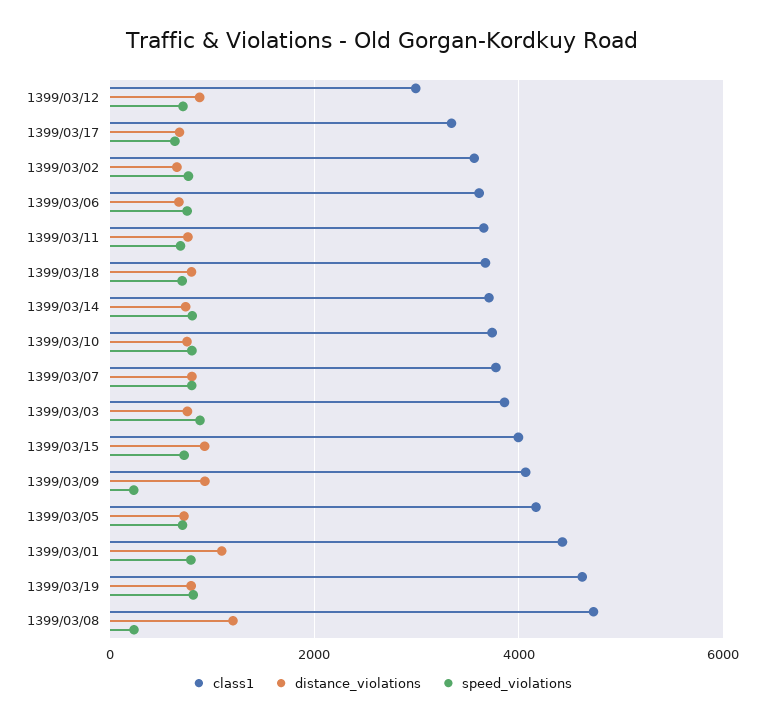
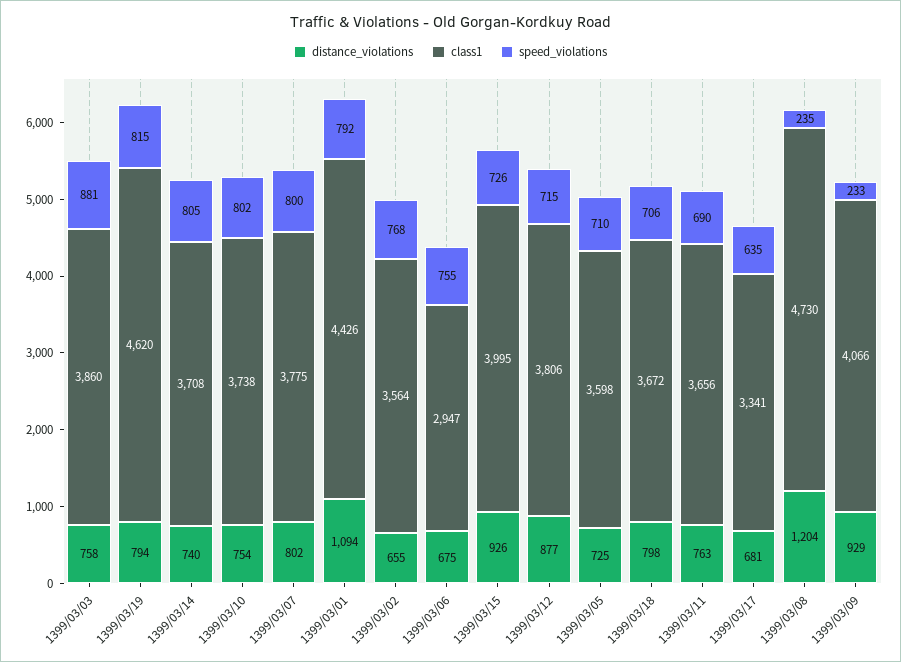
class1, 1399/03/12: 3000 -> 3806
class1, 1399/03/06: 3600 -> 2947
class1, 1399/03/05: 4200 -> 3598

